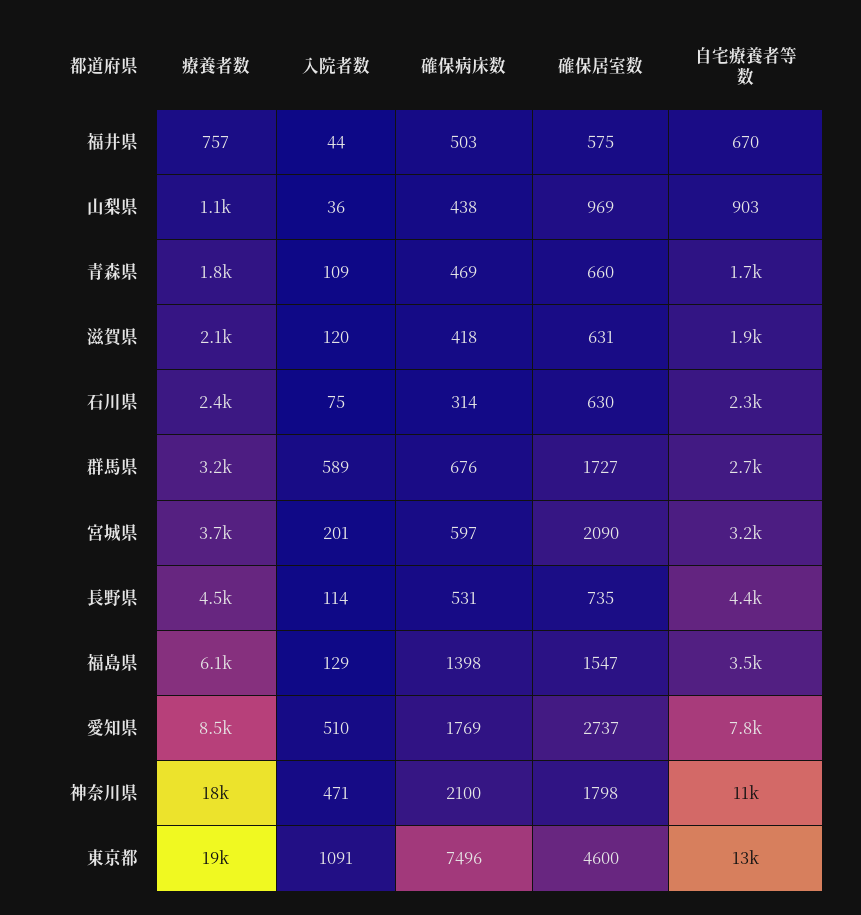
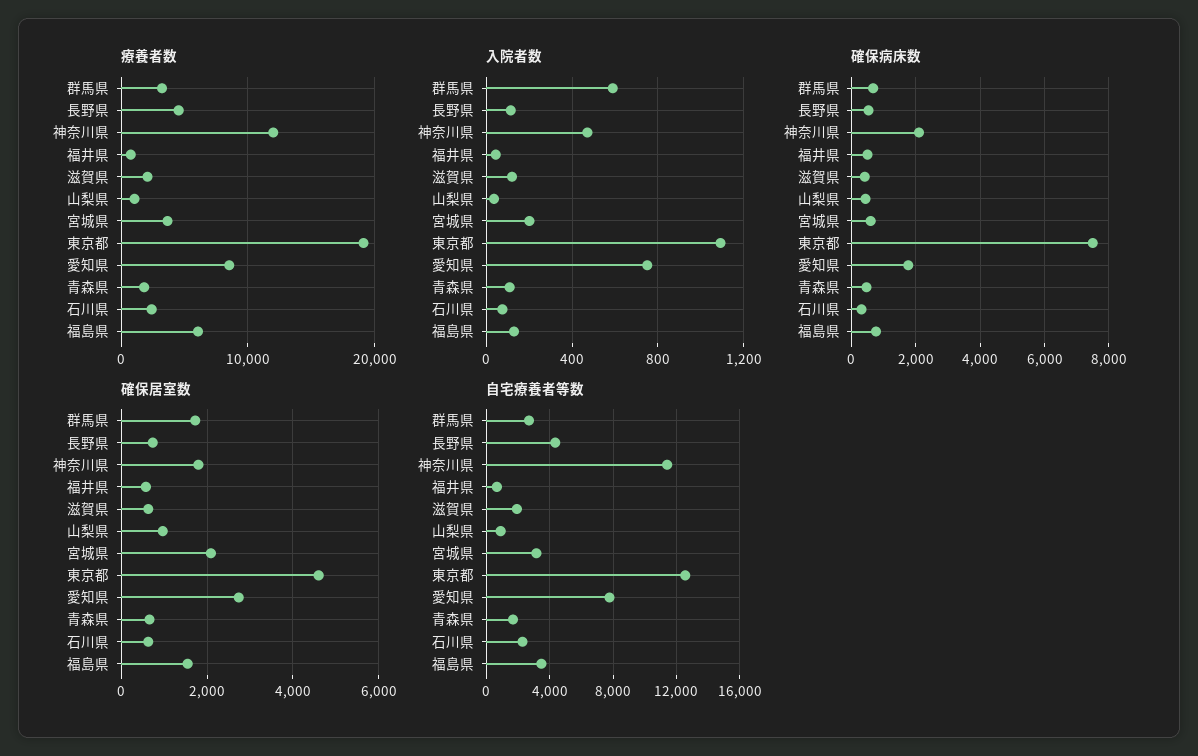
確保病床数, 福島県: 1398 -> 800
入院者数, 愛知県: 510 -> 750
療養者数, 神奈川県: 18000 -> 12000

